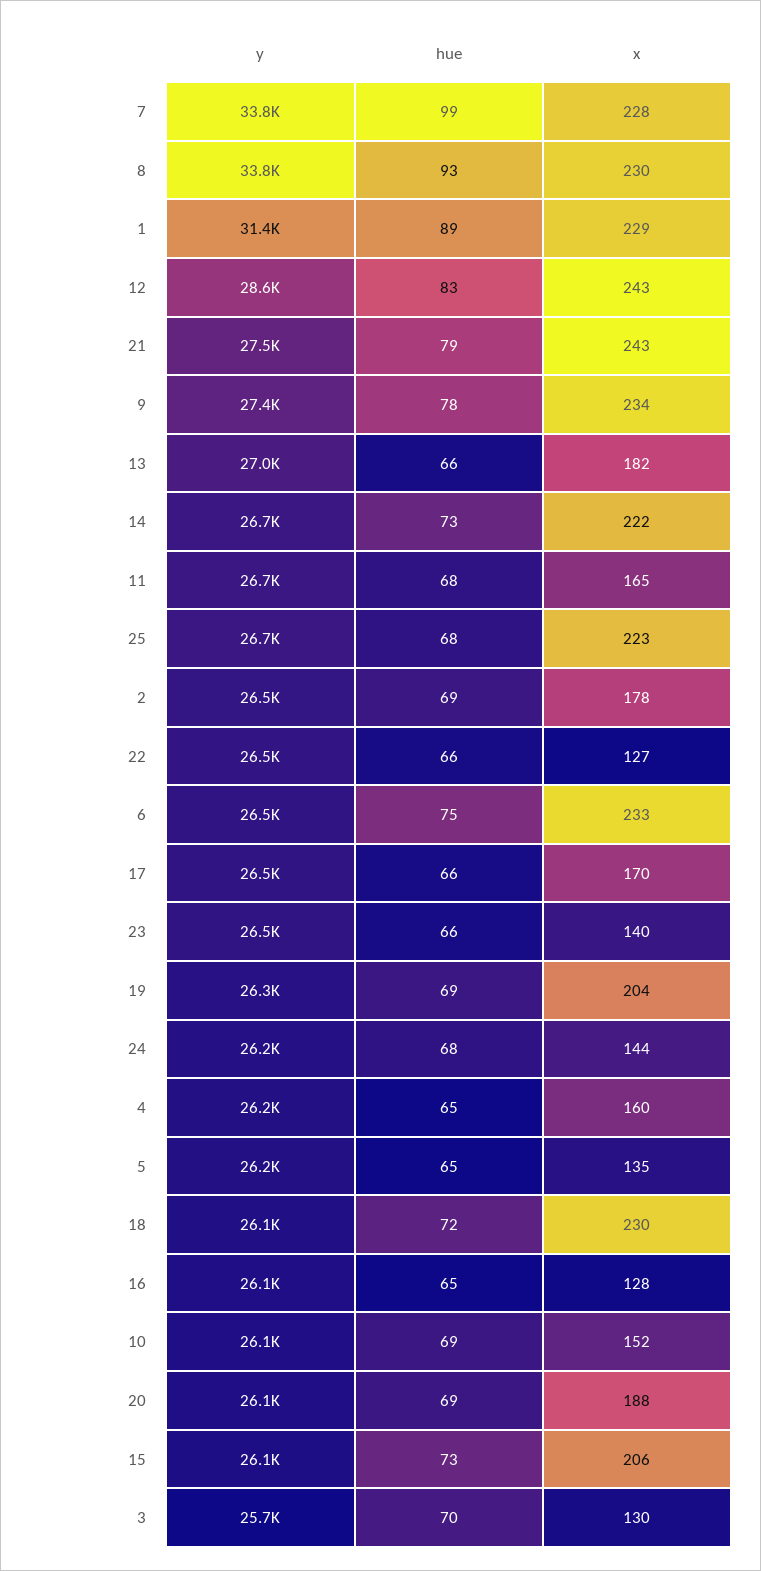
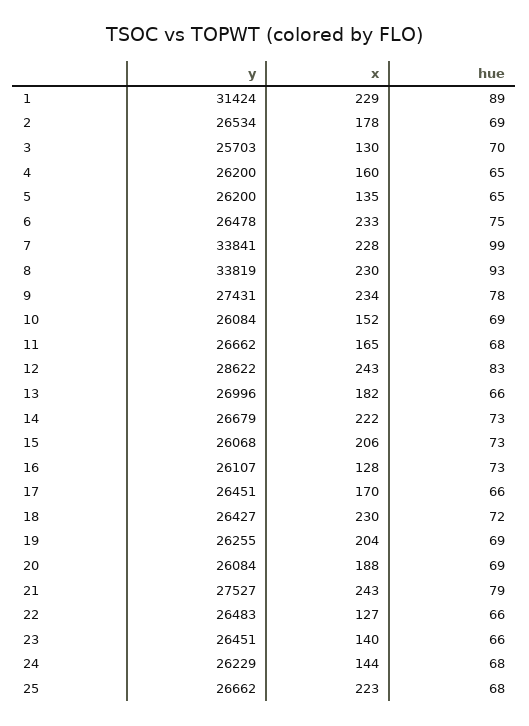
y, 18: 26100 -> 26427
hue, 16: 65 -> 73

